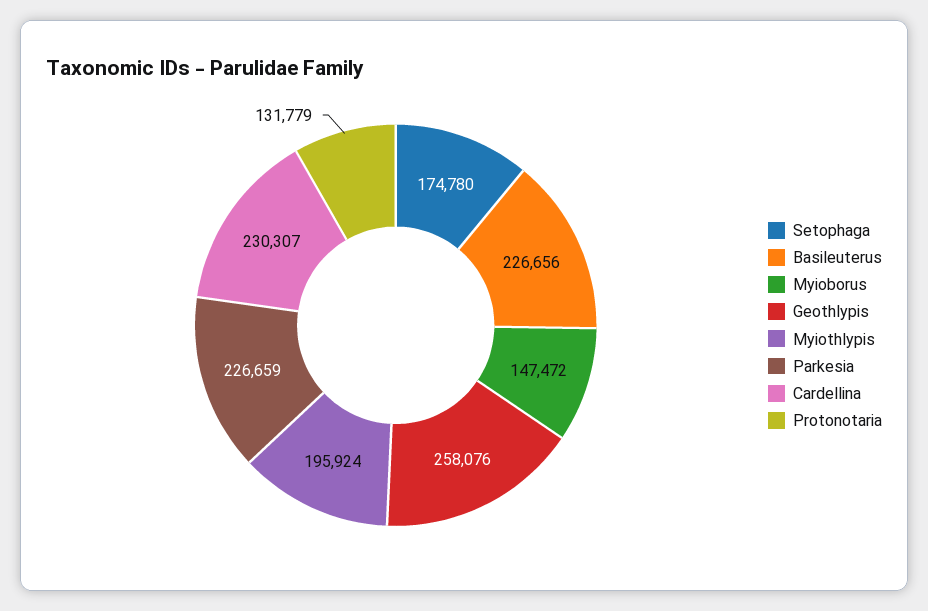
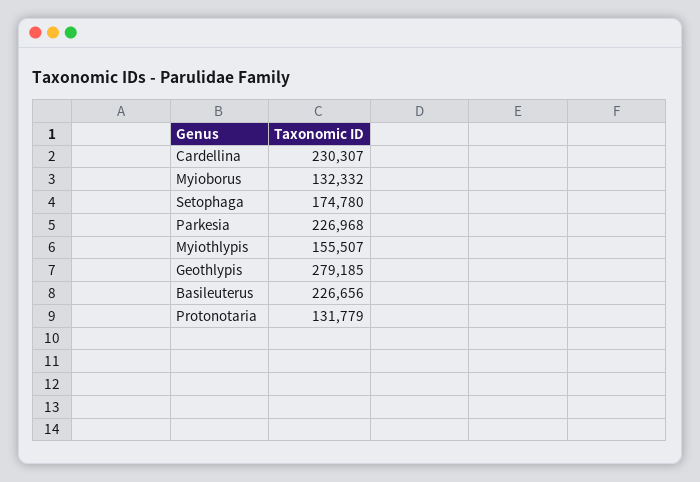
Myioborus: 147472 -> 132332
Geothlypis: 258076 -> 279185
Myiothlypis: 195924 -> 155507
Parkesia: 226659 -> 226968

